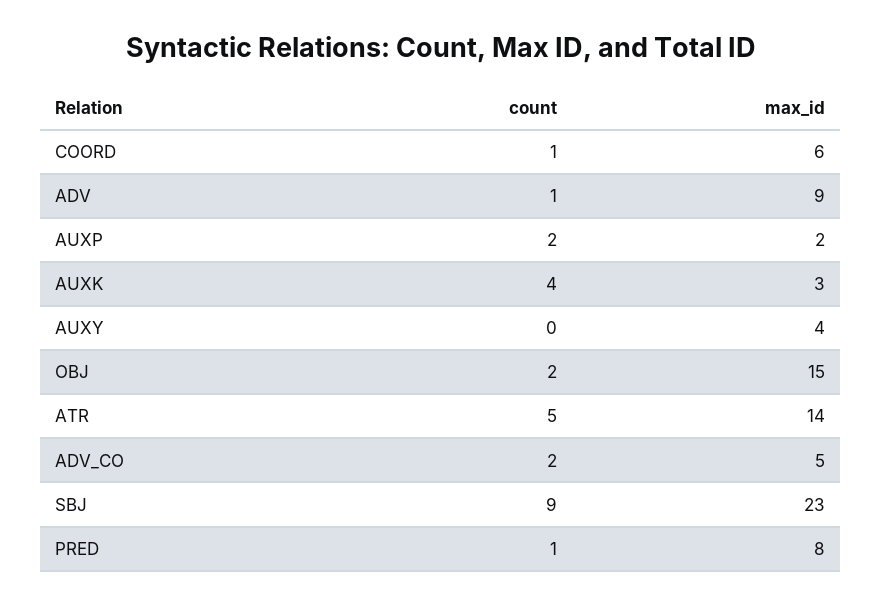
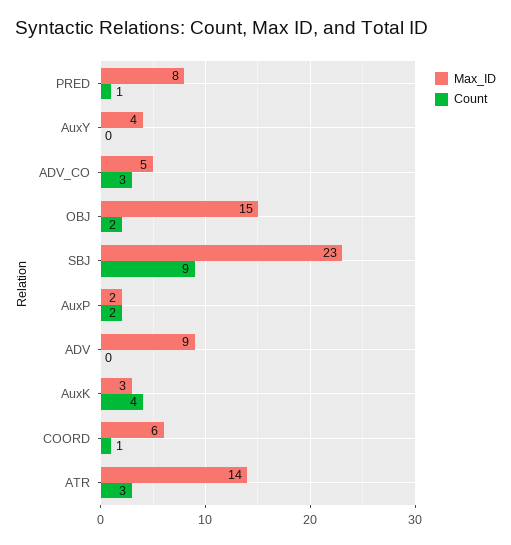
count, ADV: 1 -> 0
count, ATR: 5 -> 3
count, ADV_CO: 2 -> 3

